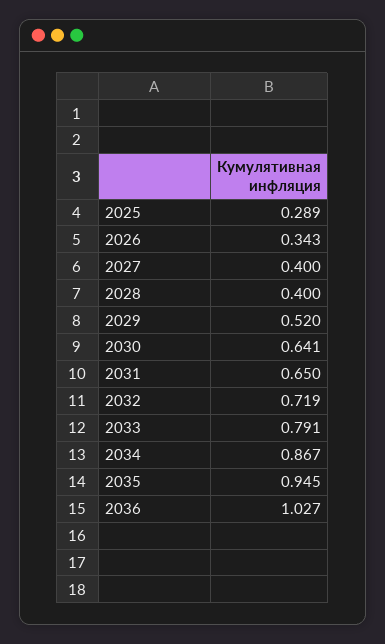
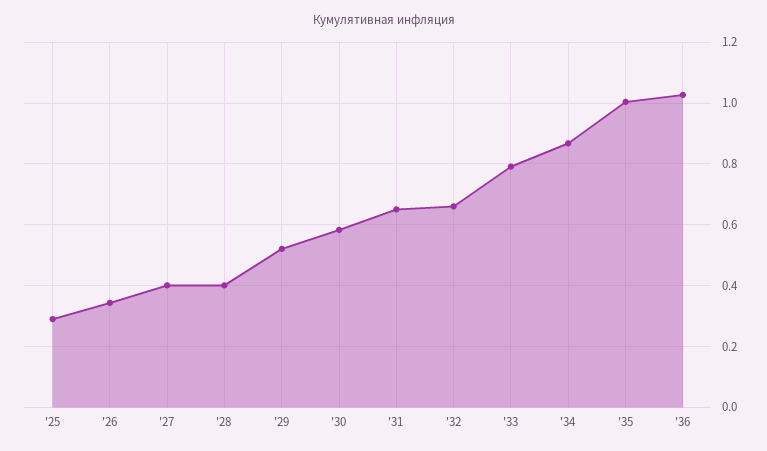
2030: 0.641 -> 0.58
2032: 0.719 -> 0.66
2035: 0.945 -> 1

